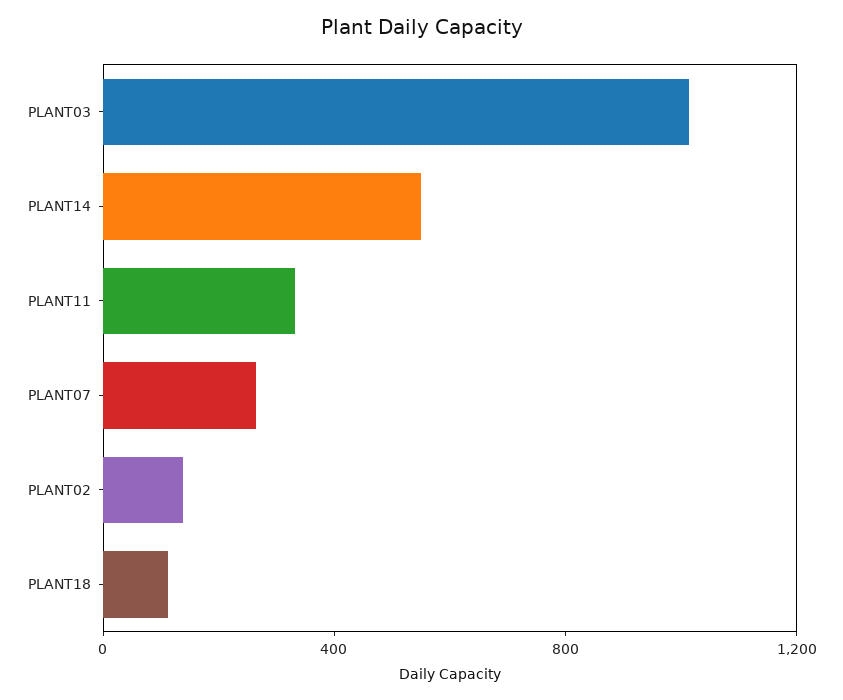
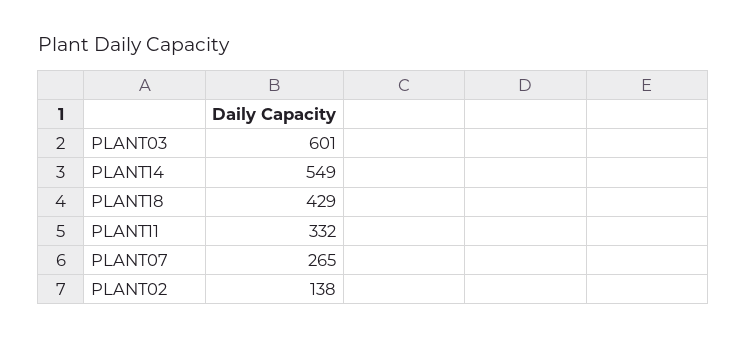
PLANT03: 1000 -> 601
PLANT18: 100 -> 429

